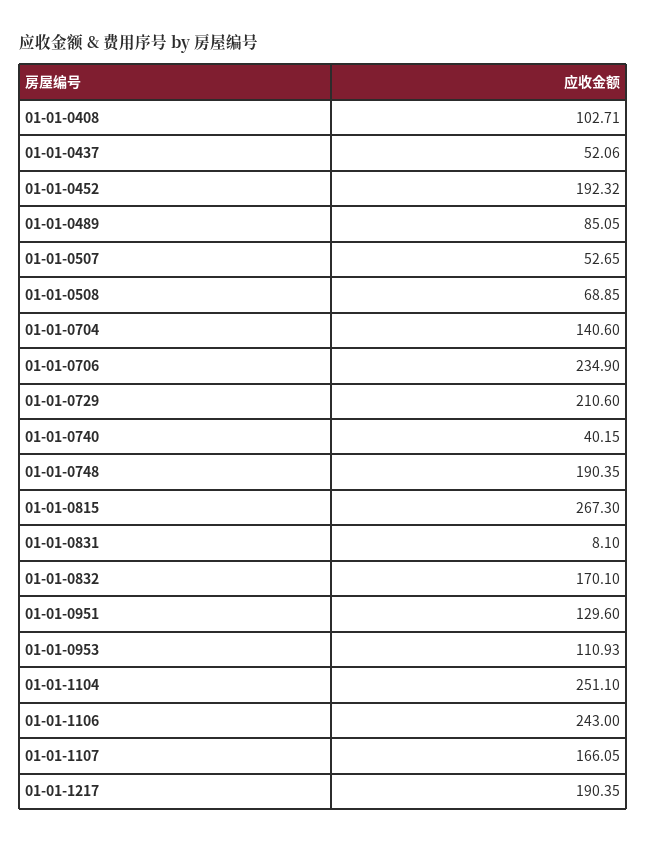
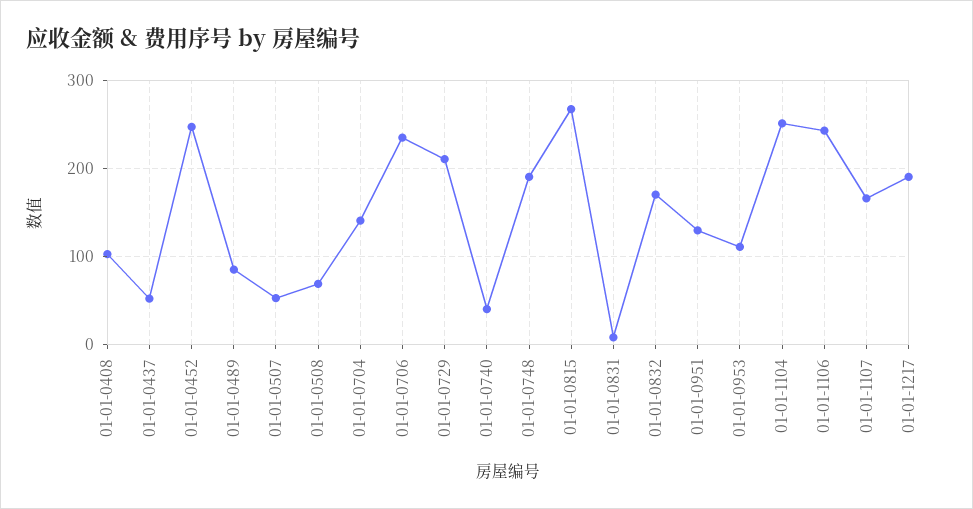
01-01-0452: 192.32 -> 250

